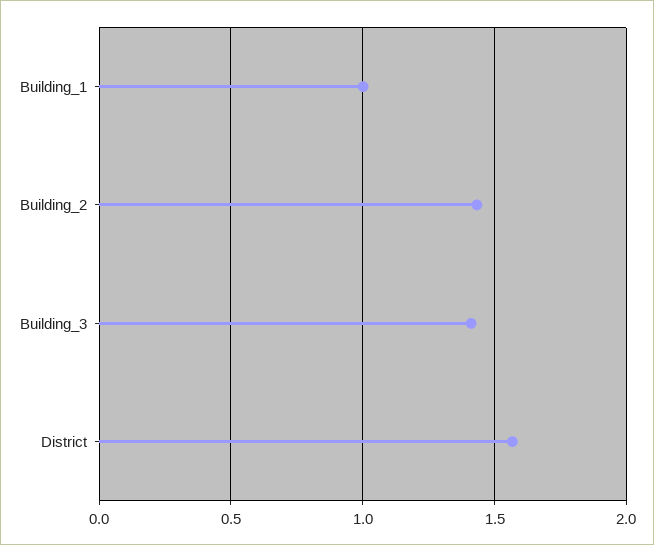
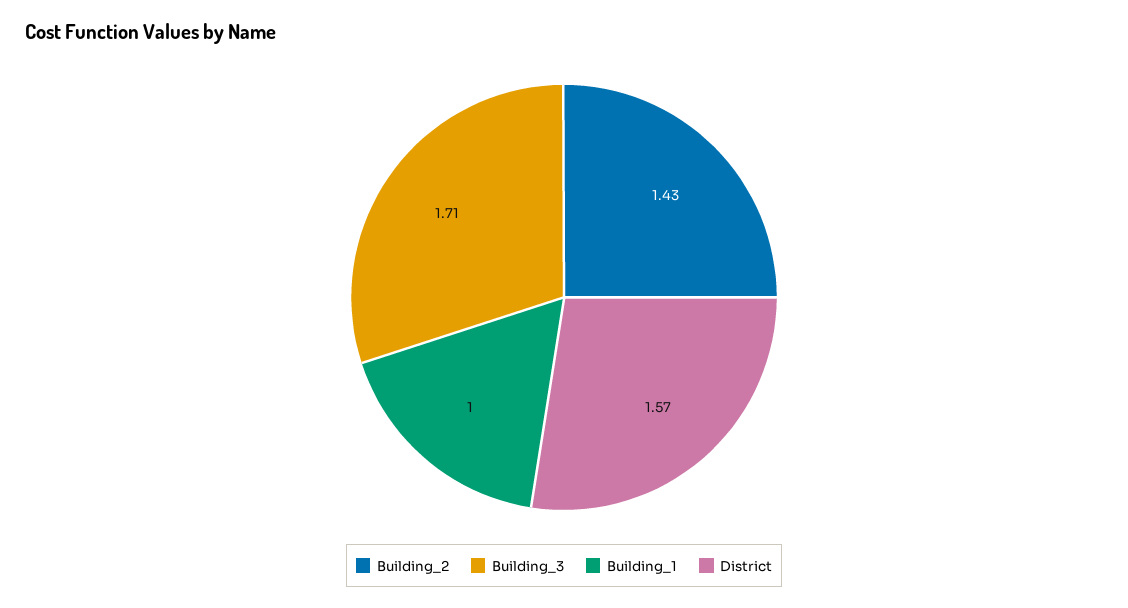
Building_3: 1.4 -> 1.71

